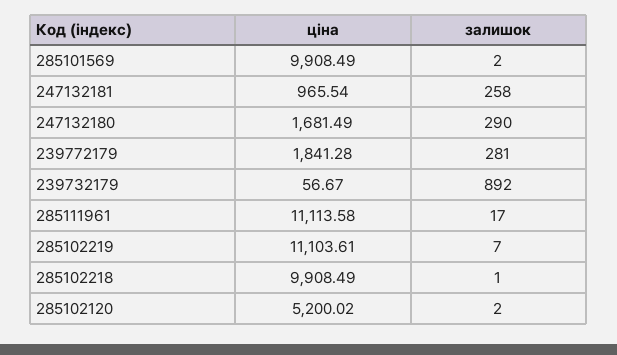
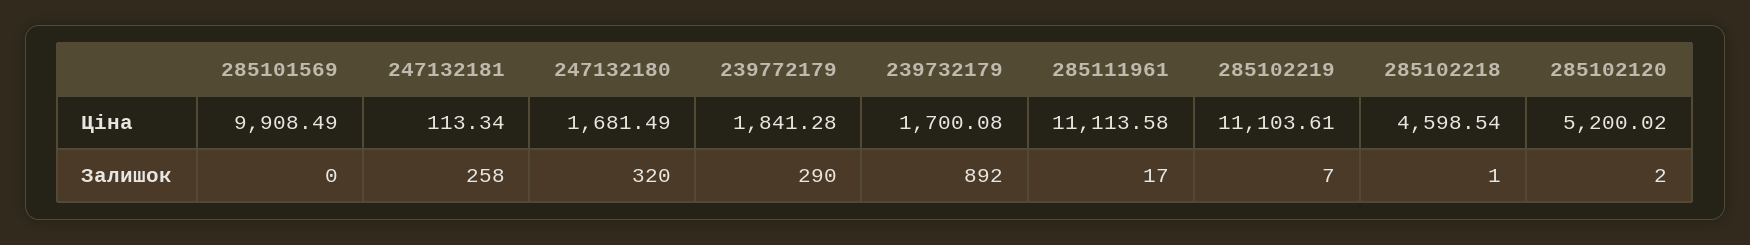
залишок, 285101569: 2 -> 0
ціна, 247132181: 965.54 -> 113.34
залишок, 247132180: 290 -> 320
залишок, 239772179: 281 -> 290
ціна, 239732179: 56.67 -> 1700.08
ціна, 285102218: 9908.49 -> 4598.54

